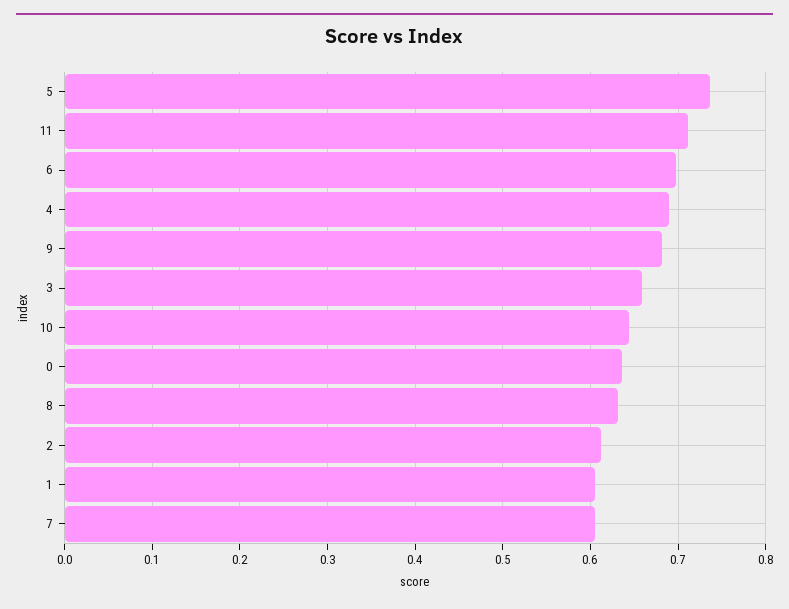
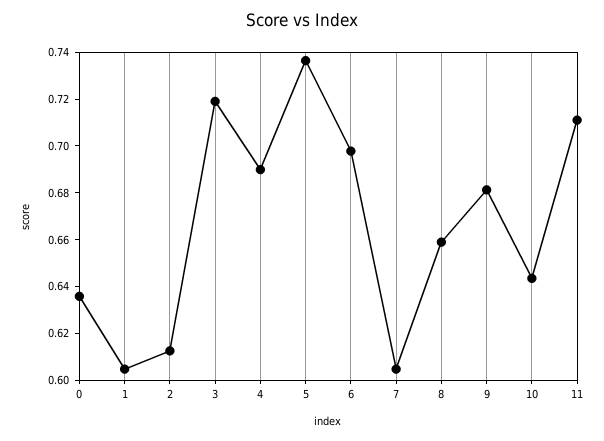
3: 0.66 -> 0.72
8: 0.63 -> 0.66

